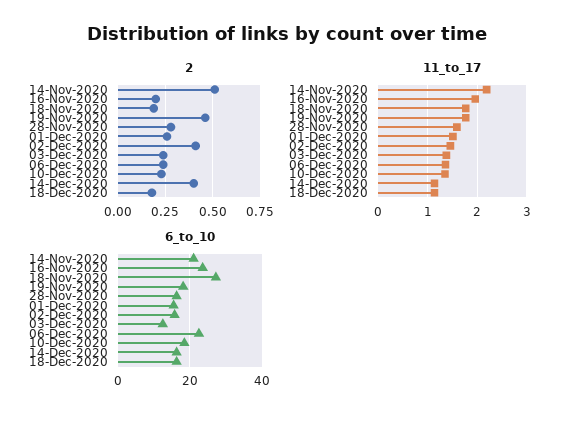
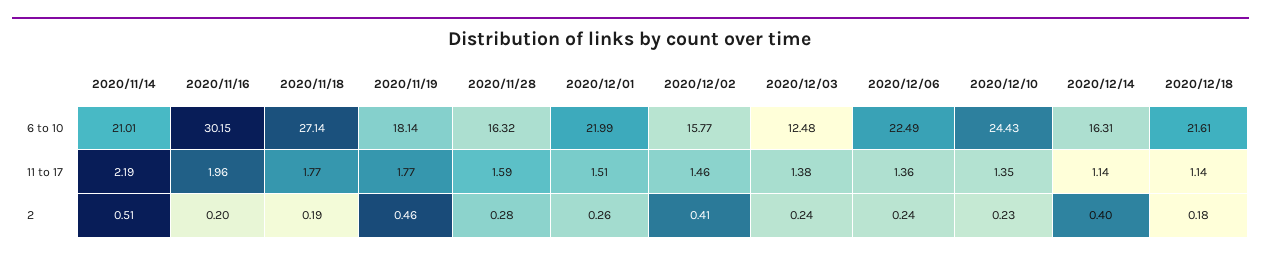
6_to_10, 16-Nov-2020: 24 -> 30.15
6_to_10, 01-Dec-2020: 16 -> 21.99
6_to_10, 10-Dec-2020: 18 -> 24.43
6_to_10, 18-Dec-2020: 16 -> 21.61

